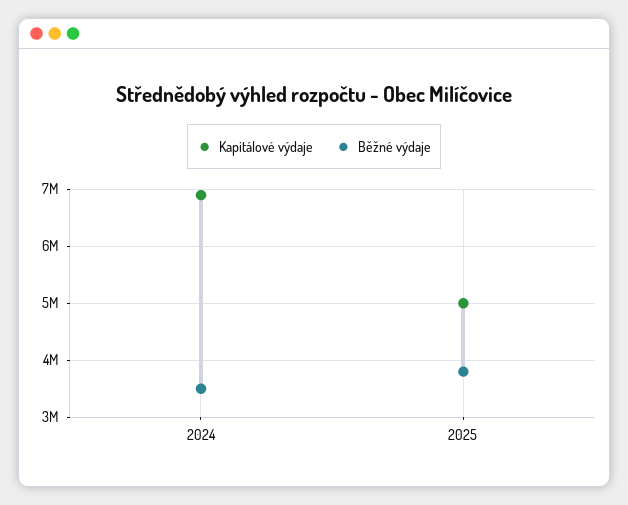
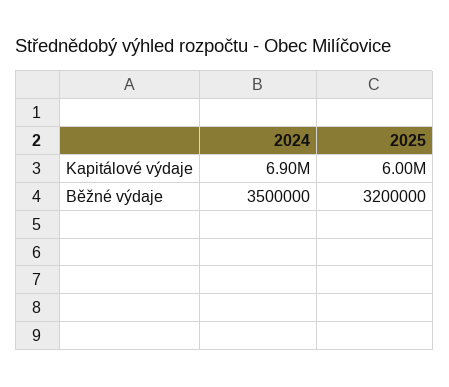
Kapitálové výdaje, 2025: 5000000 -> 6000000
Běžné výdaje, 2025: 3800000 -> 3200000

